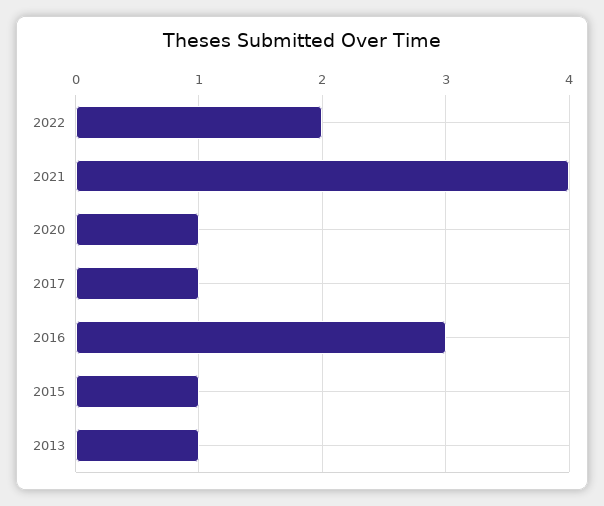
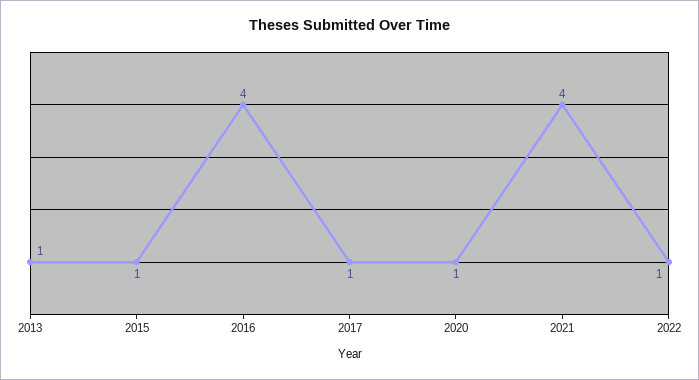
2022: 2 -> 1
2016: 3 -> 4

